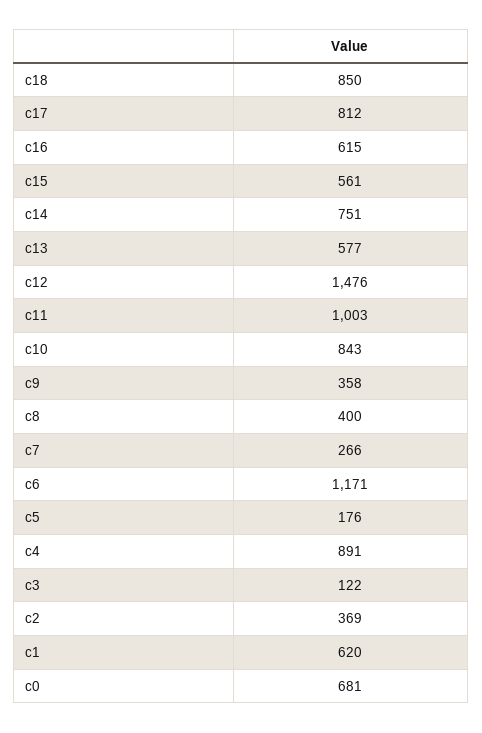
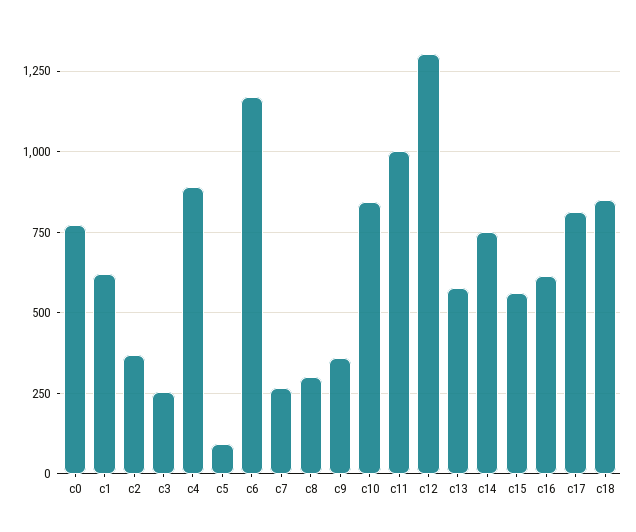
c12: 1476 -> 1300
c8: 400 -> 300
c5: 176 -> 100
c3: 122 -> 250
c0: 681 -> 775

